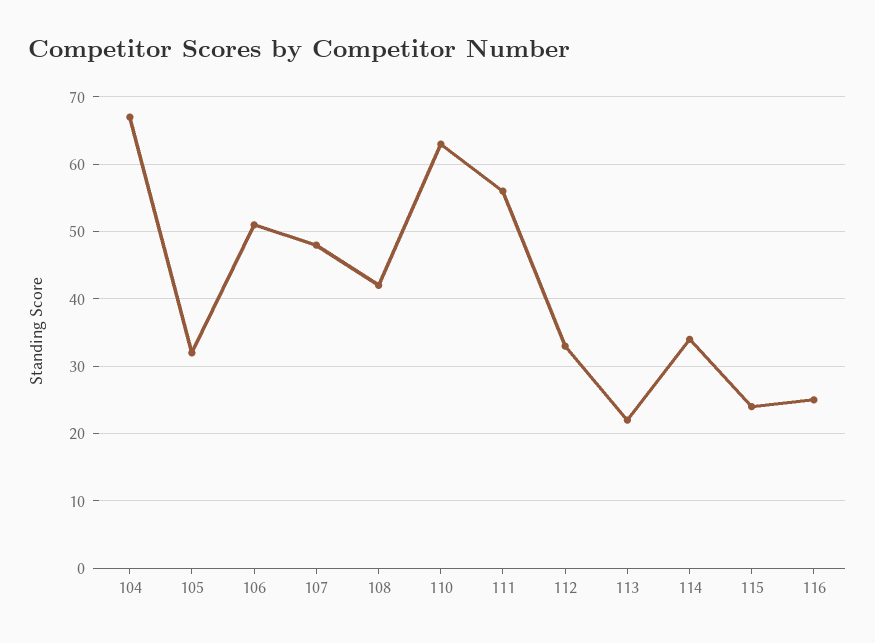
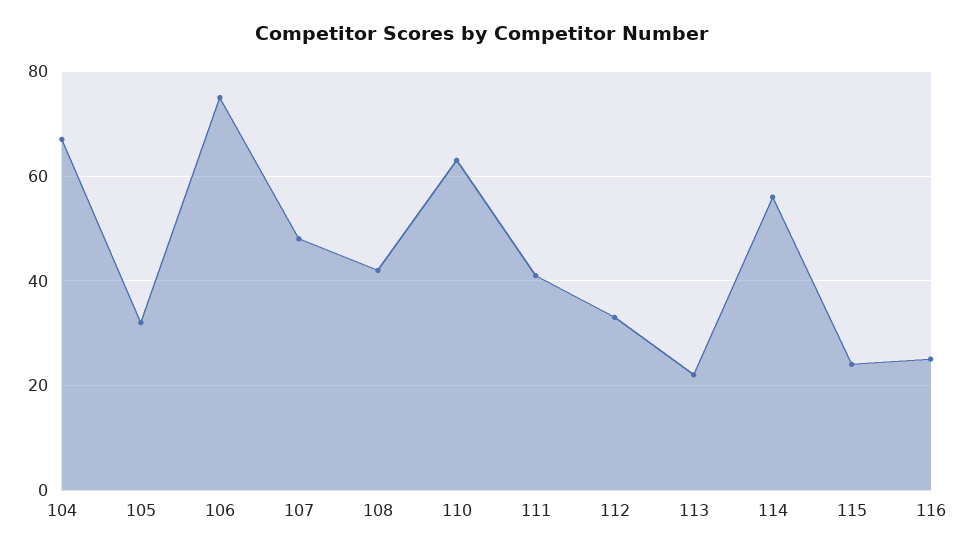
106: 51 -> 75
111: 56 -> 40
114: 34 -> 55

